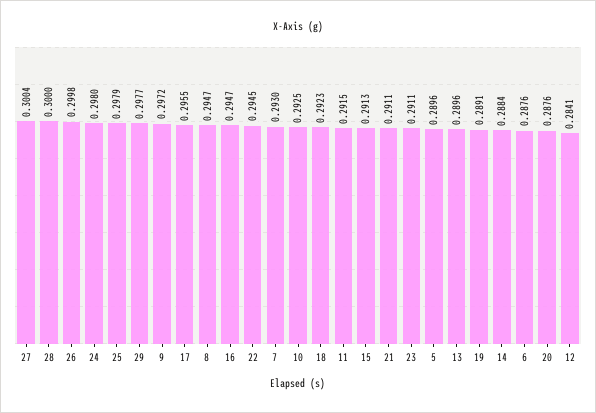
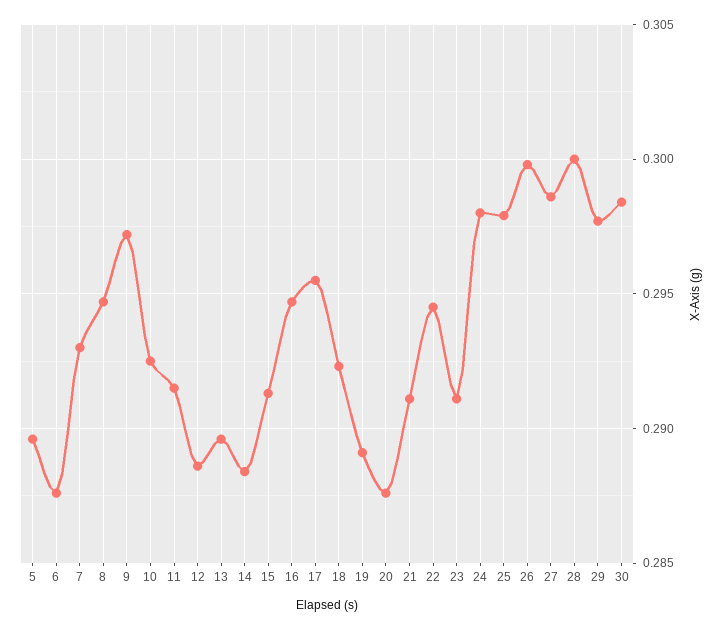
27: 0.3004 -> 0.2985
12: 0.2841 -> 0.2885
30: none -> 0.2985

